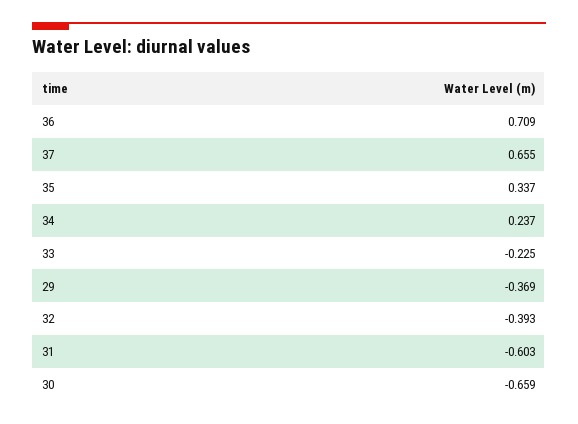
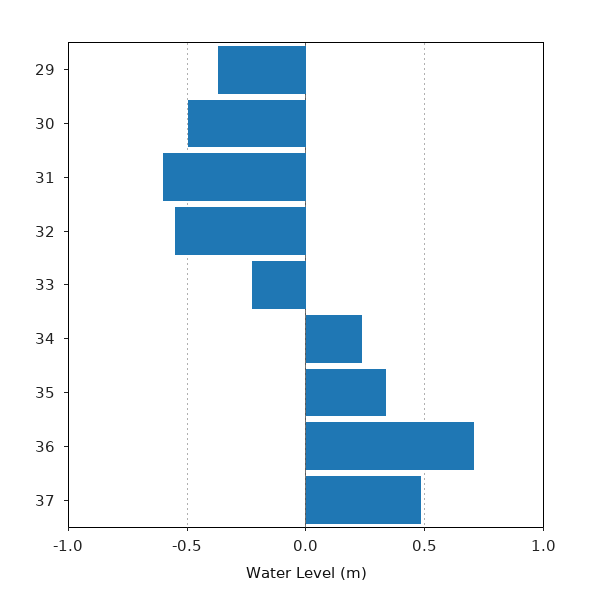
37: 0.655 -> 0.5
32: -0.393 -> -0.55
30: -0.659 -> -0.5

